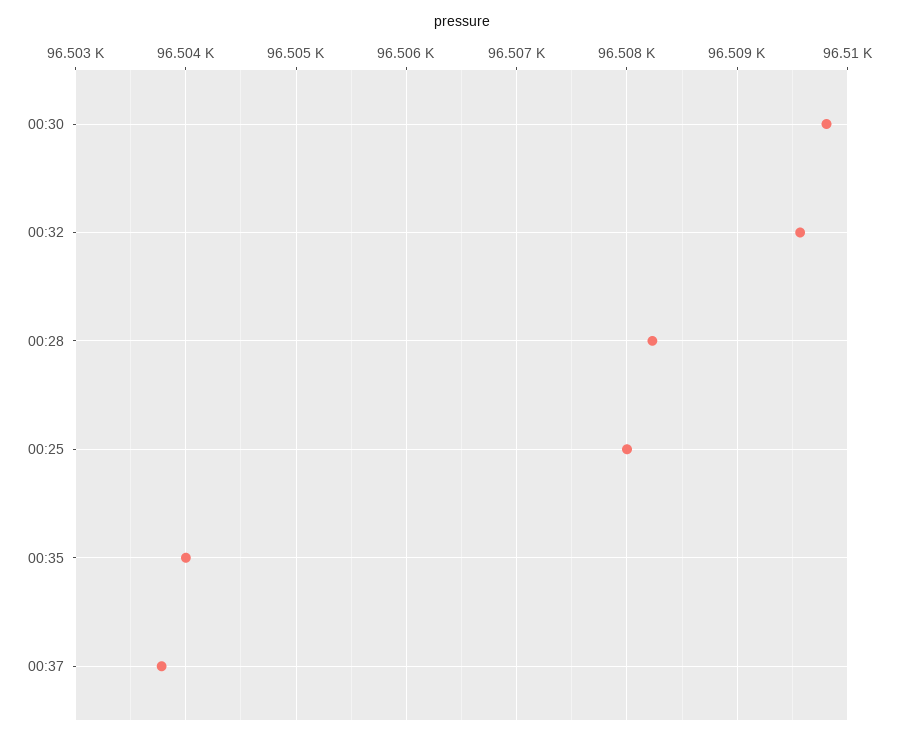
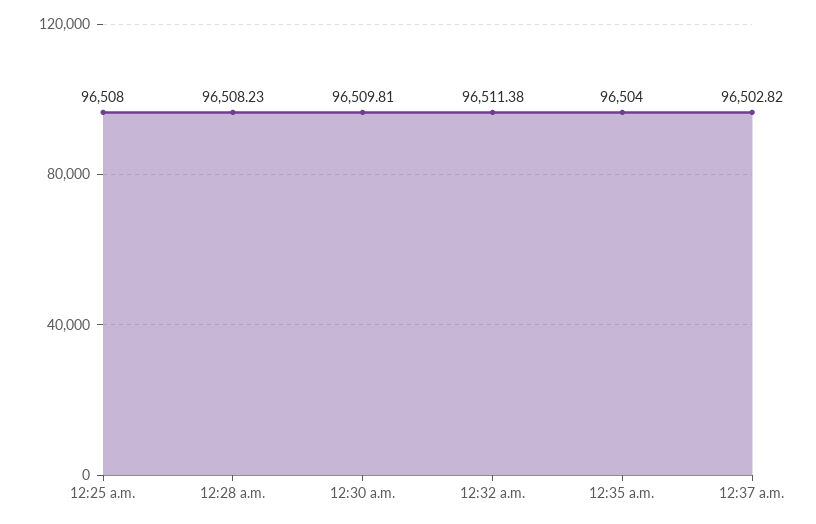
00:32: 96509.6 -> 96511.38
00:37: 96503.8 -> 96502.82

